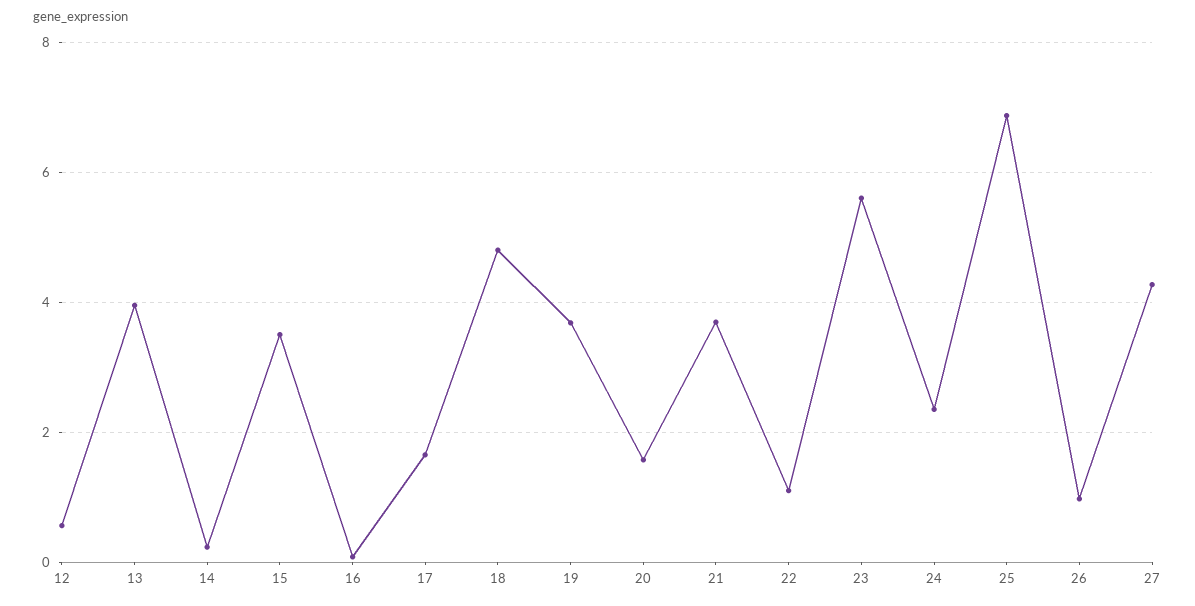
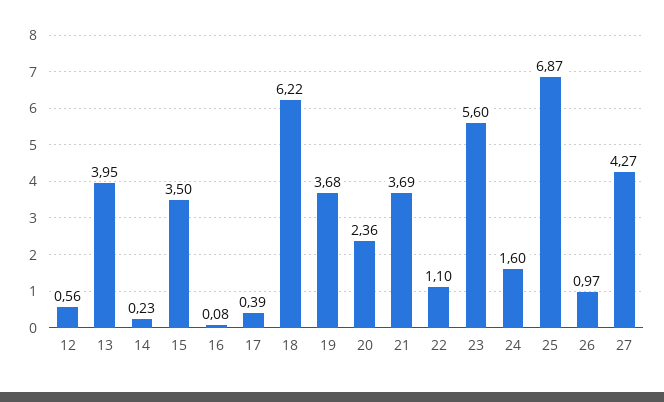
17: 1.6 -> 0.39
18: 4.8 -> 6.22
20: 1.6 -> 2.36
24: 2.4 -> 1.6

